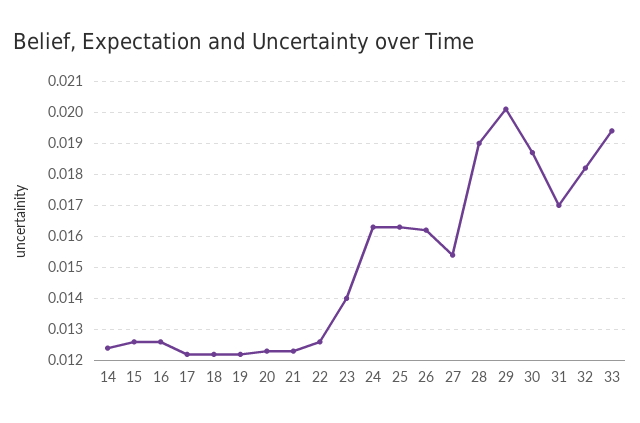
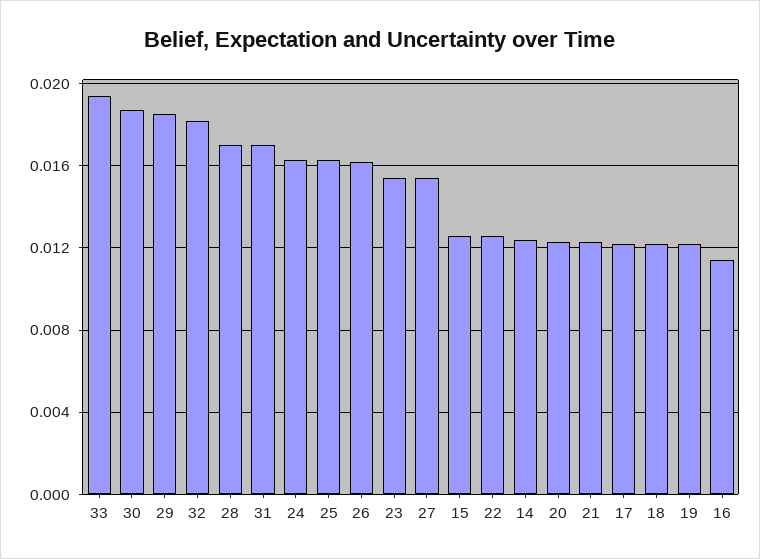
16: 0.0125 -> 0.0115
23: 0.014 -> 0.0155
28: 0.019 -> 0.017
29: 0.02 -> 0.0185

